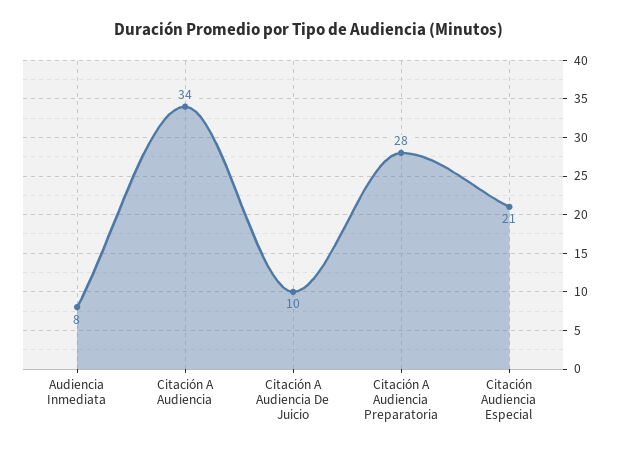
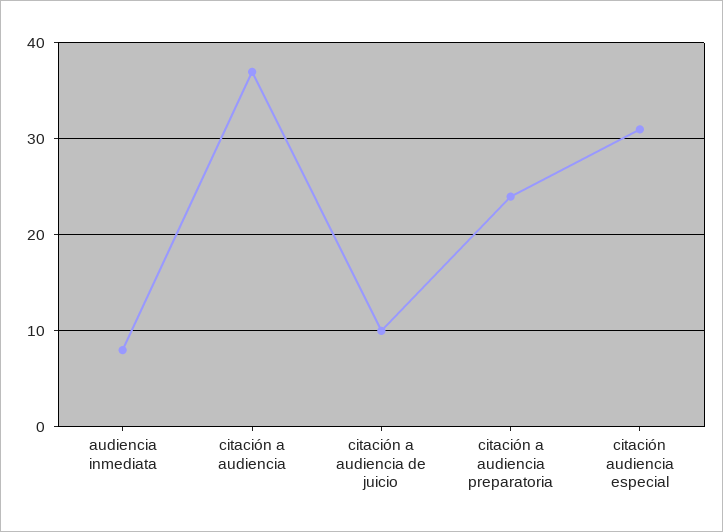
Citación A Audiencia: 34 -> 37
Citación A Audiencia Preparatoria: 28 -> 24
Citación Audiencia Especial: 21 -> 31

